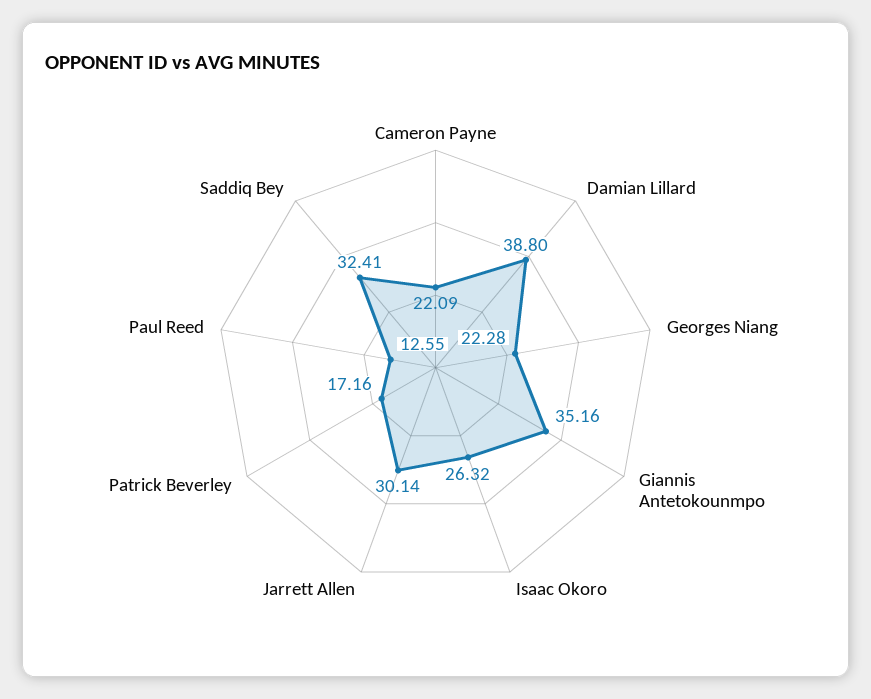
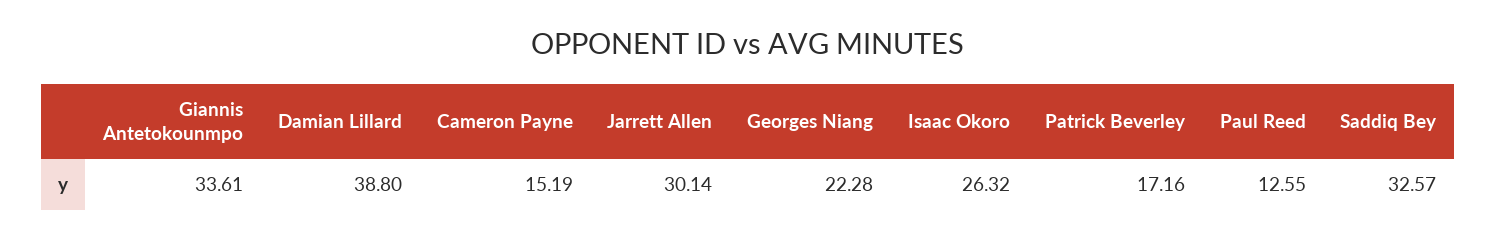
Cameron Payne: 22.09 -> 15.19
Giannis Antetokounmpo: 35.16 -> 33.61
Saddiq Bey: 32.41 -> 32.57

